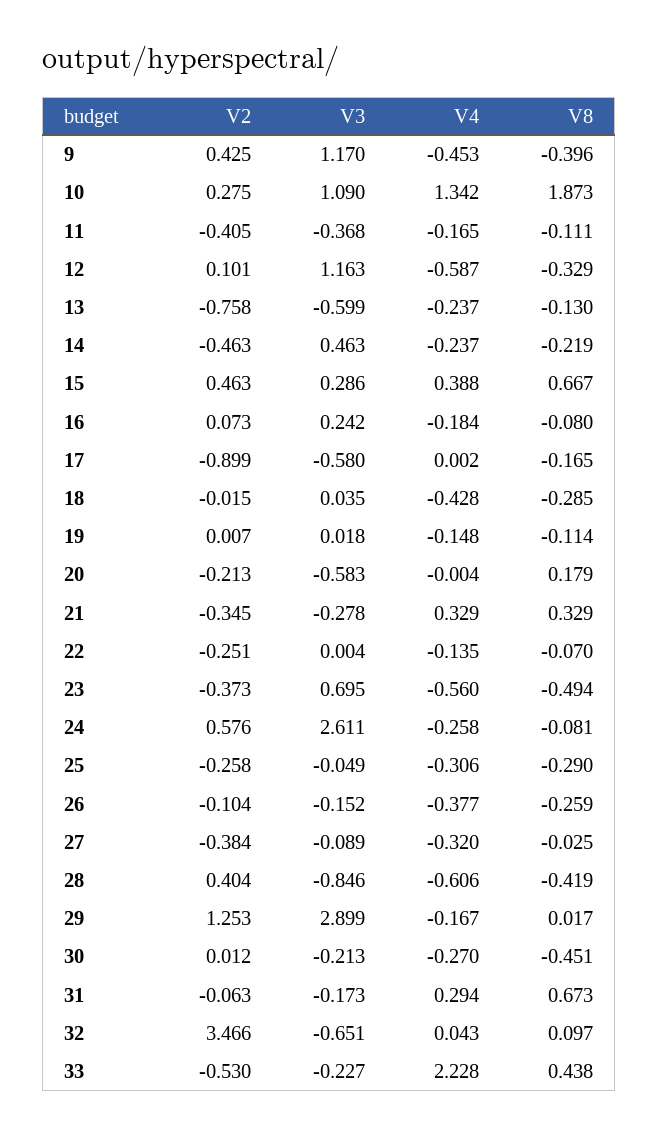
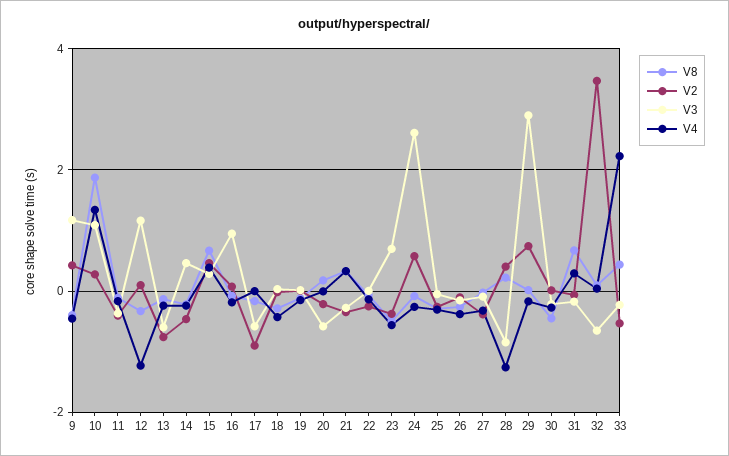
V4, 12: -0.587 -> -1.2
V3, 16: 0.242 -> 1
V4, 28: -0.606 -> -1.2
V8, 28: -0.419 -> 0.2
V2, 29: 1.253 -> 0.8

